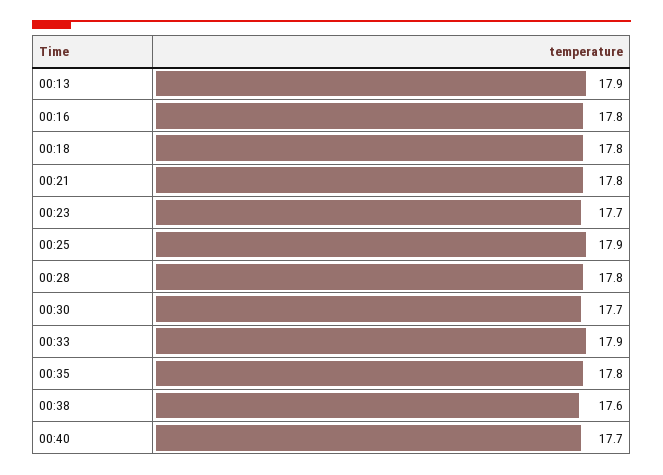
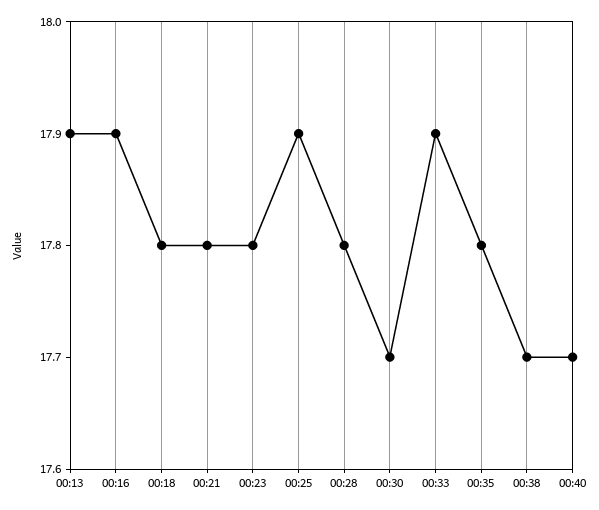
00:16: 17.8 -> 17.9
00:23: 17.7 -> 17.8
00:38: 17.6 -> 17.7

